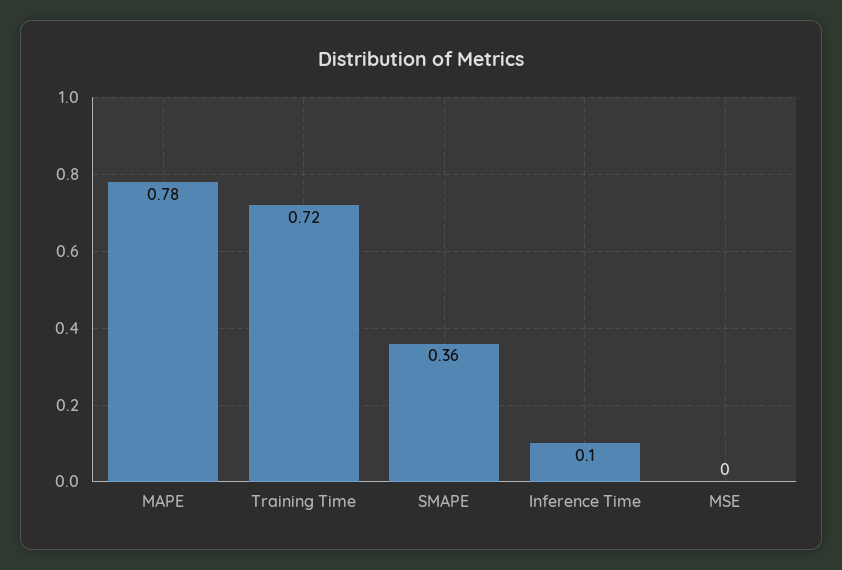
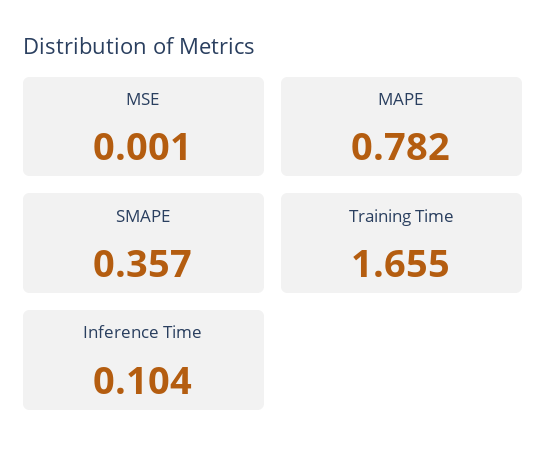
Training Time: 0.72 -> 1.655

